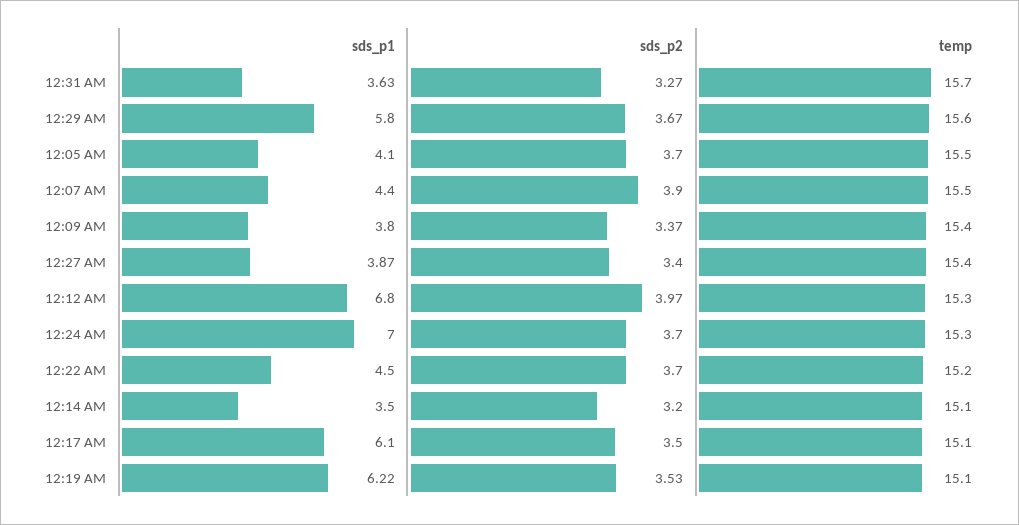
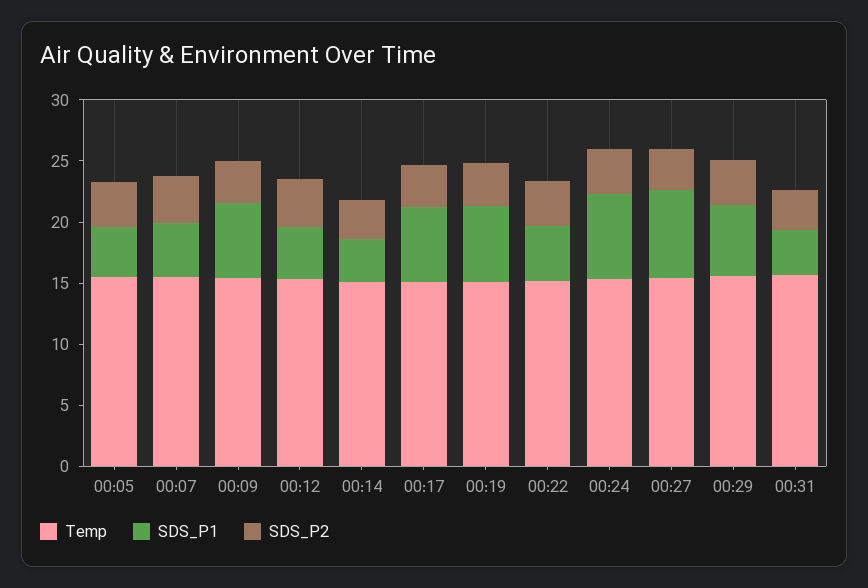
sds_p1, 12:09 AM: 3.8 -> 6
sds_p1, 12:27 AM: 3.87 -> 7
sds_p1, 12:12 AM: 6.8 -> 4

